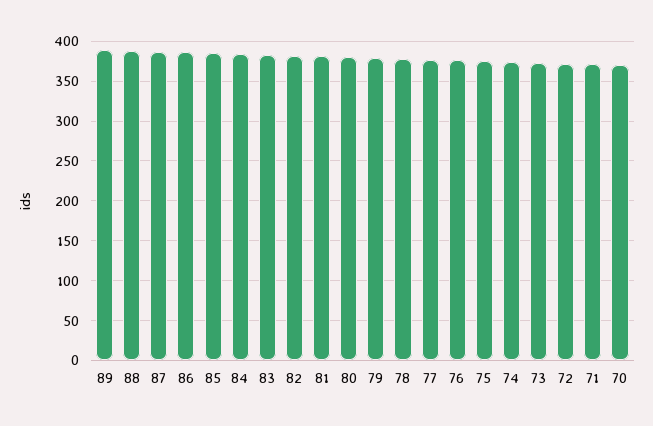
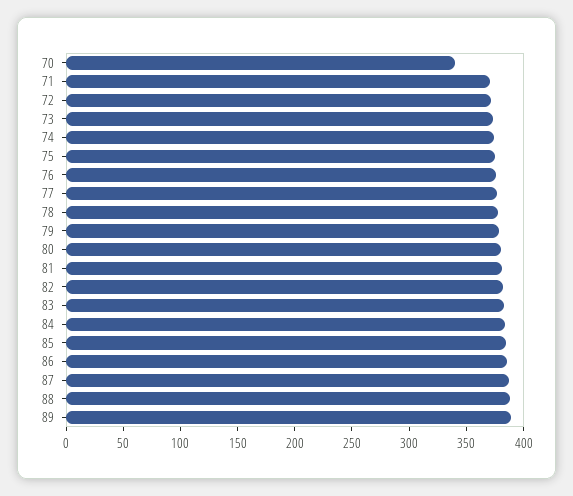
70: 370 -> 340

